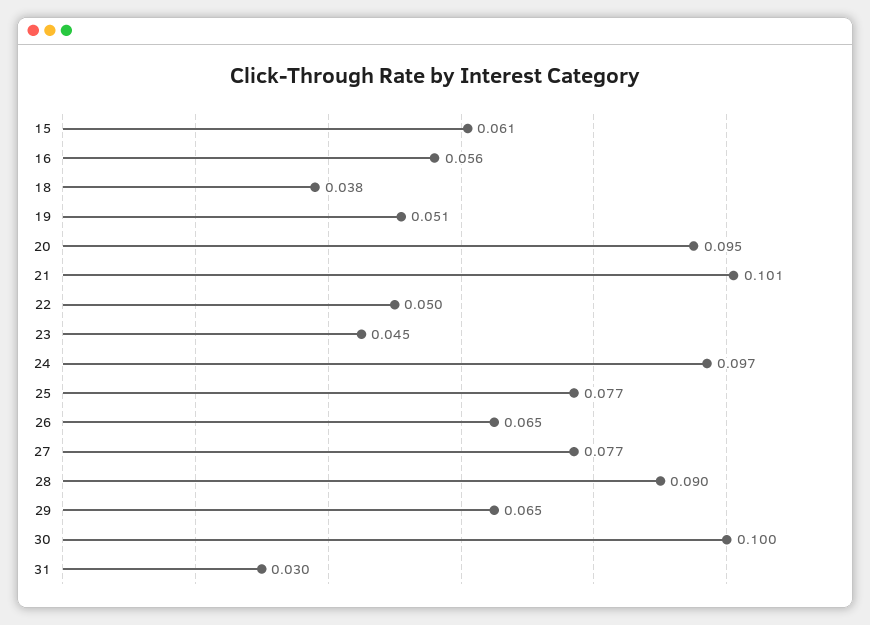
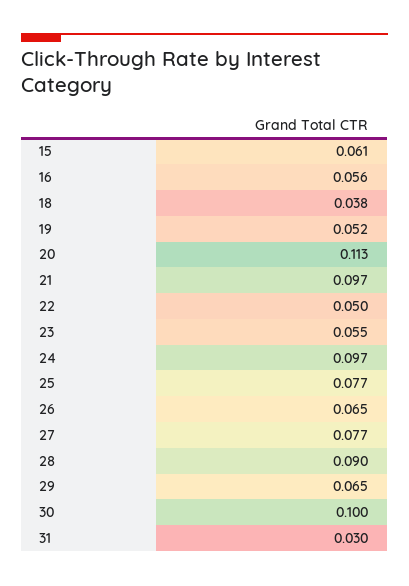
19: 0.051 -> 0.052
20: 0.095 -> 0.113
21: 0.101 -> 0.097
23: 0.045 -> 0.055

